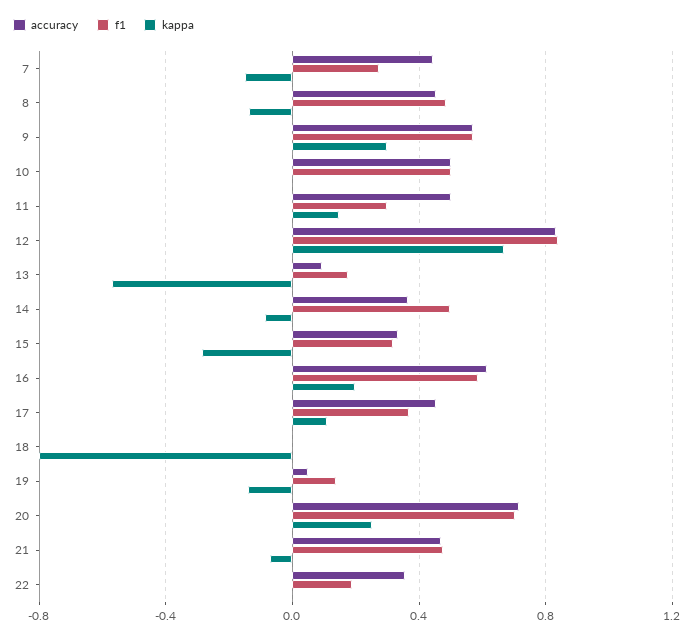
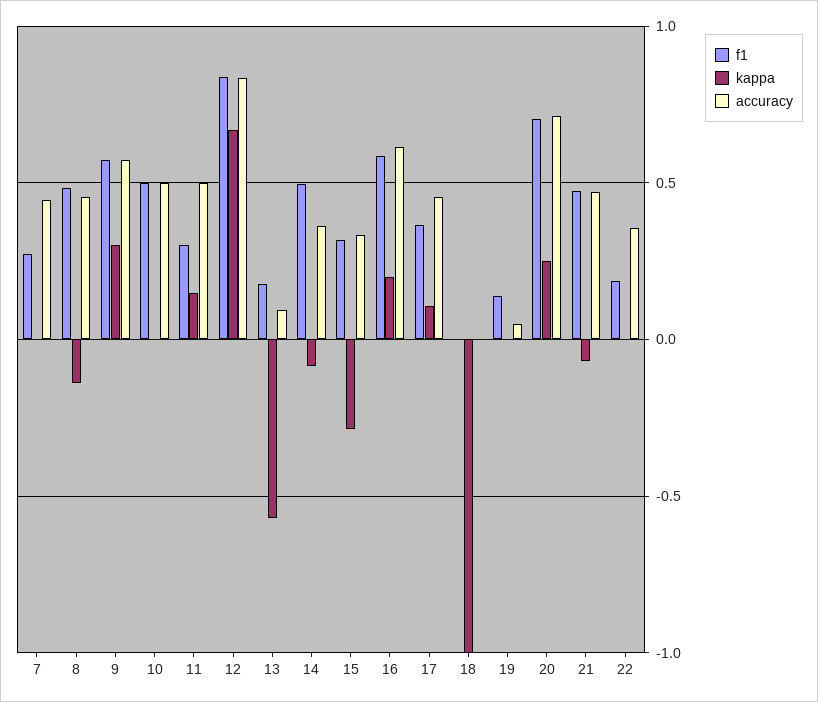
kappa, 7: -0.15 -> 0
kappa, 18: -0.8 -> -1
kappa, 19: -0.15 -> 0

